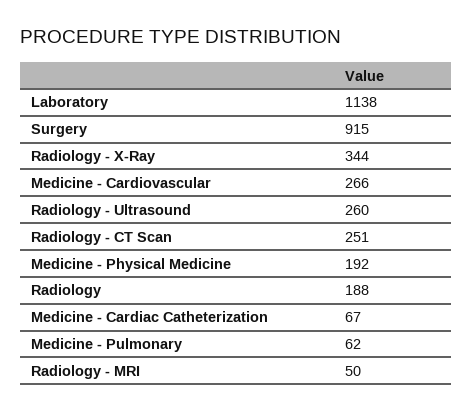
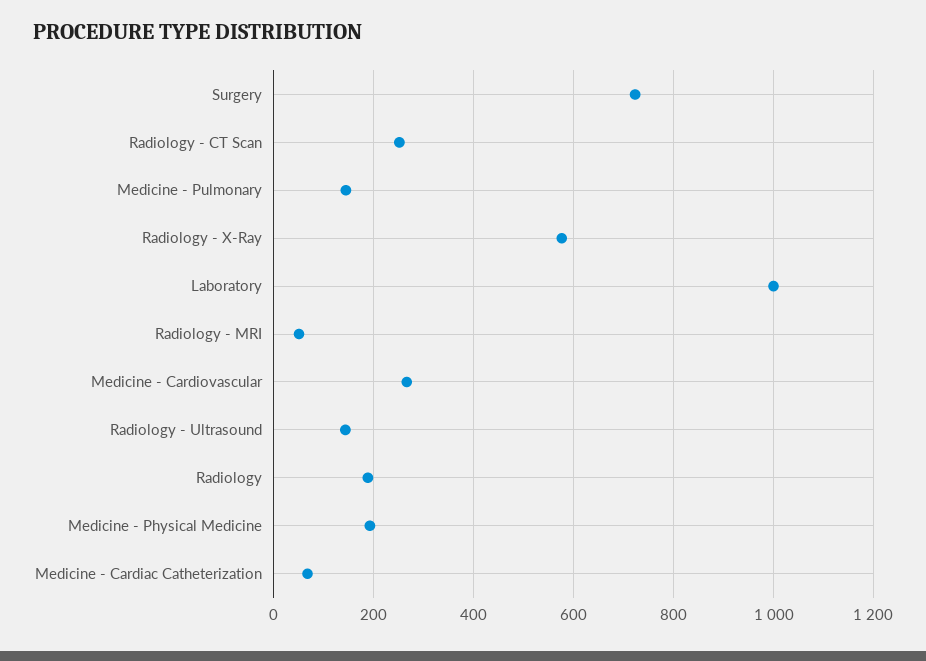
Laboratory: 1138 -> 1000
Surgery: 915 -> 720
Radiology - X-Ray: 344 -> 580
Radiology - Ultrasound: 260 -> 140
Medicine - Pulmonary: 62 -> 140

